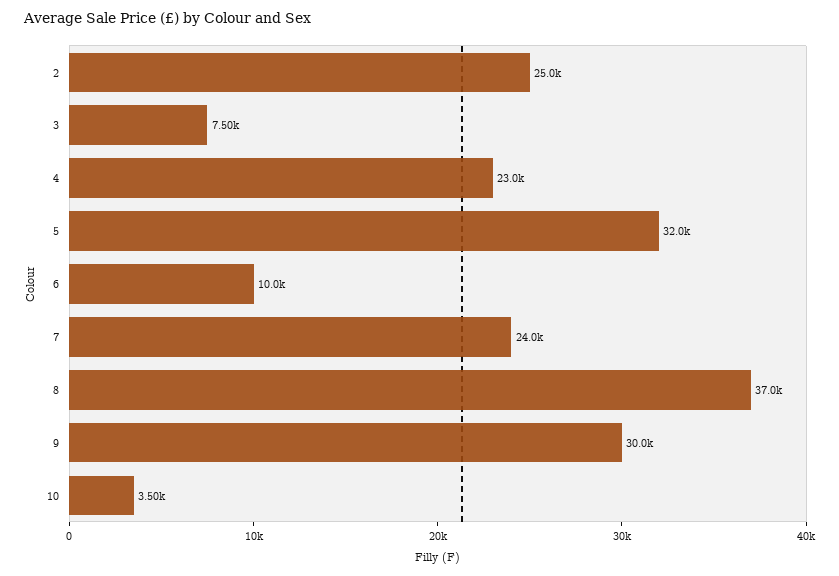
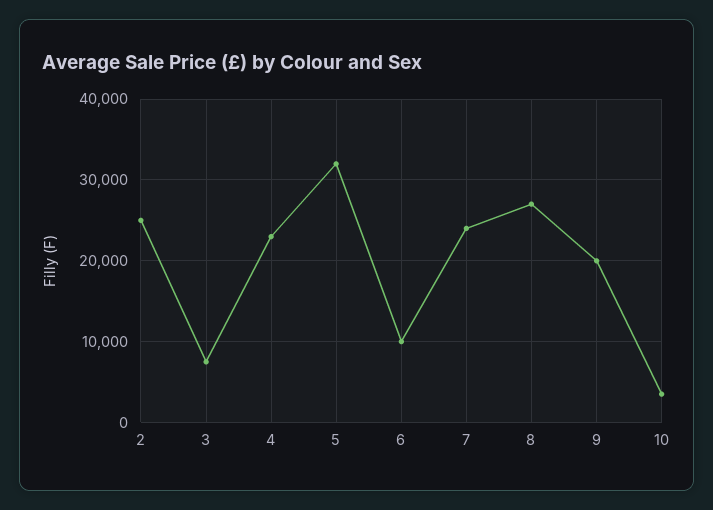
8: 37000 -> 27000
9: 30000 -> 20000

